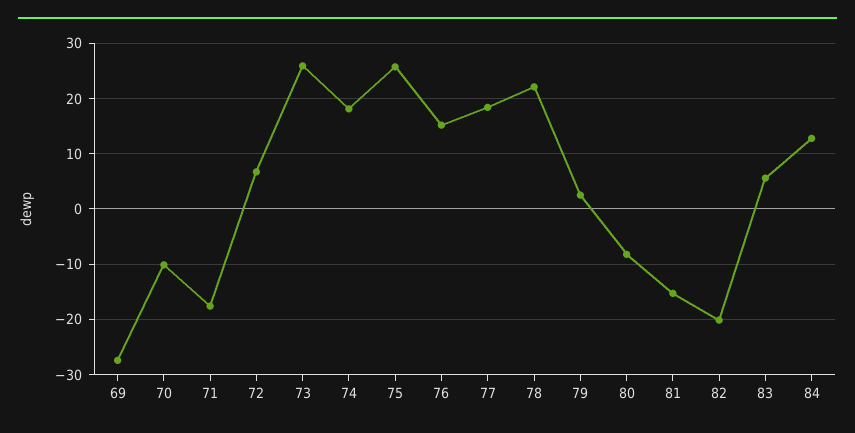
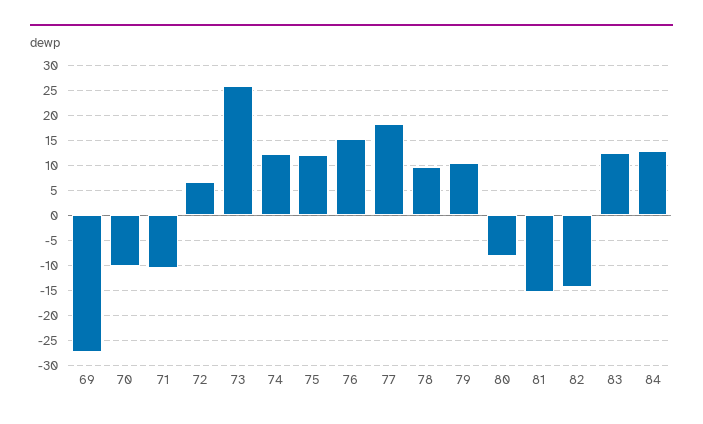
71: -18 -> -10
74: 18 -> 12.5
75: 26 -> 12.5
78: 22 -> 10
79: 2 -> 10
82: -20 -> -15
83: 6 -> 12.5

